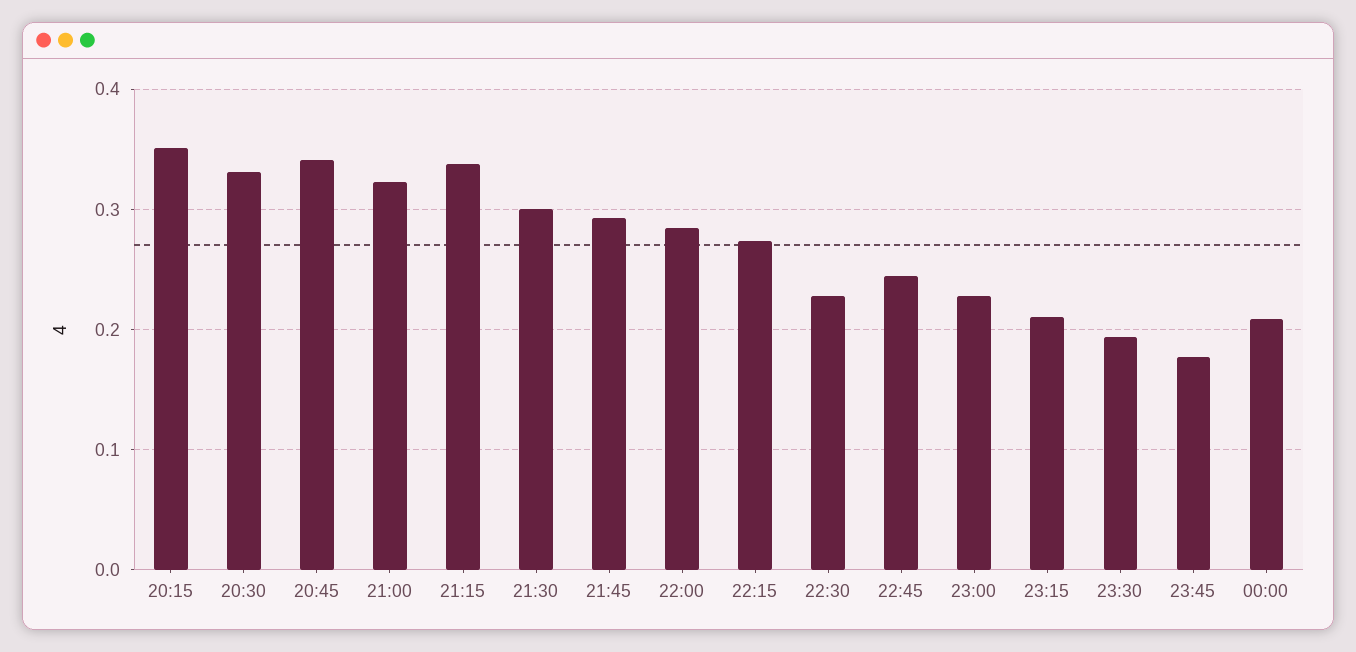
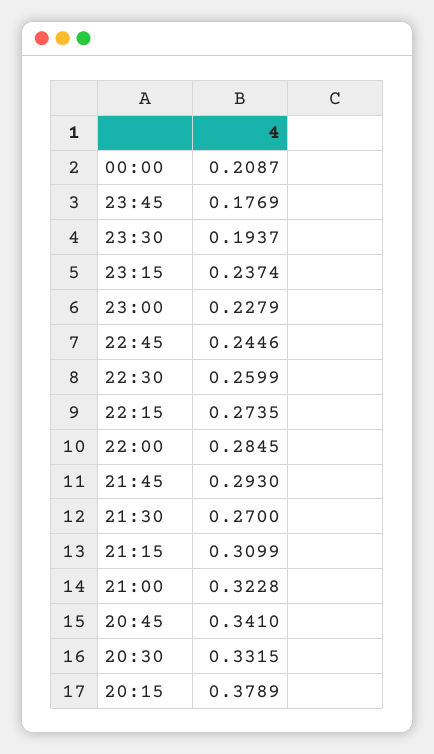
20:15: 0.35 -> 0.3789
21:15: 0.34 -> 0.3099
21:30: 0.3 -> 0.27
22:30: 0.23 -> 0.2599
23:15: 0.21 -> 0.2374

